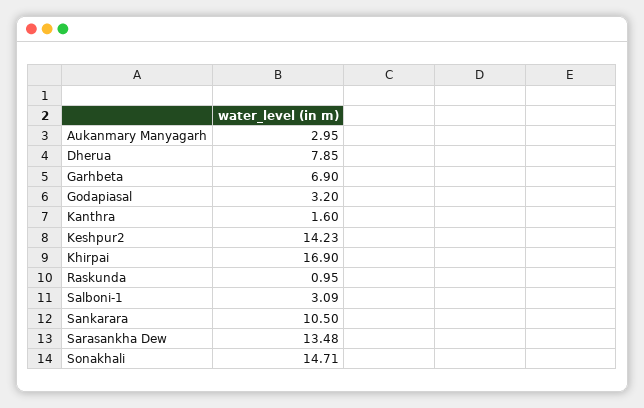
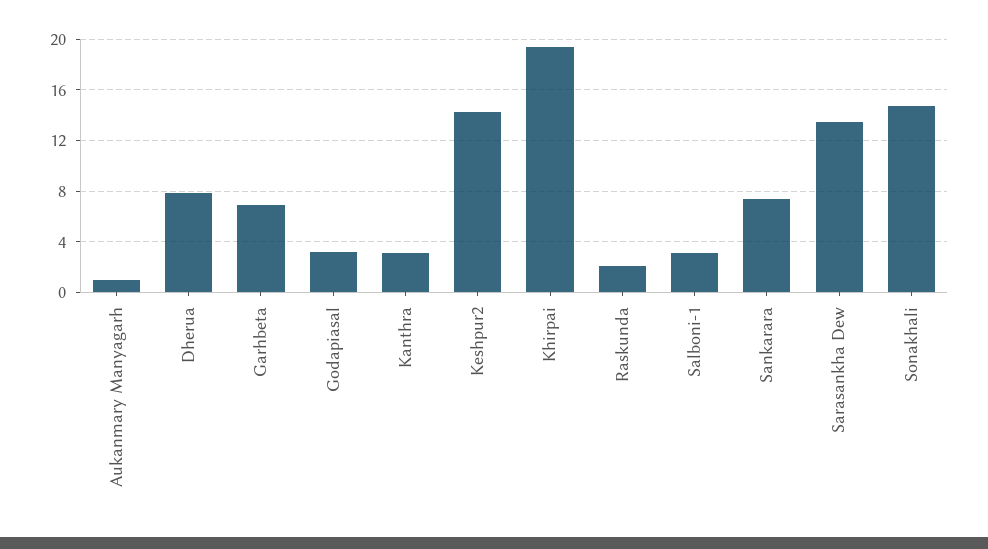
Aukanmary Manyagarh: 2.95 -> 1
Kanthra: 1.6 -> 3
Khirpai: 16.9 -> 19.5
Raskunda: 0.95 -> 2
Sankarara: 10.5 -> 7.5

